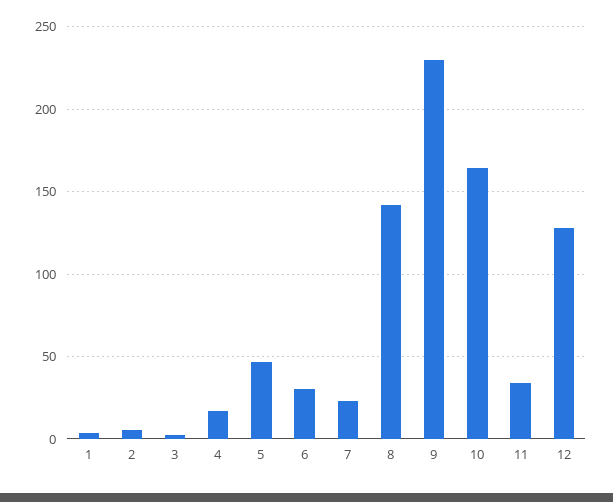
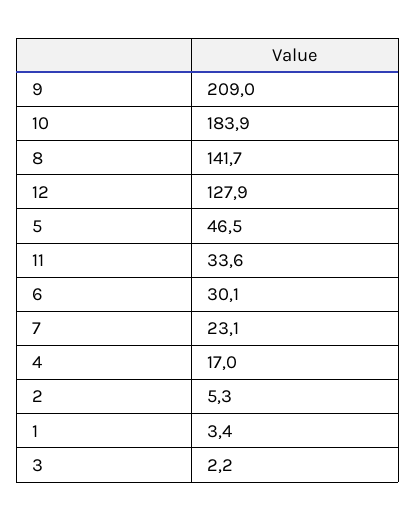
9: 230 -> 209
10: 165 -> 183.9

